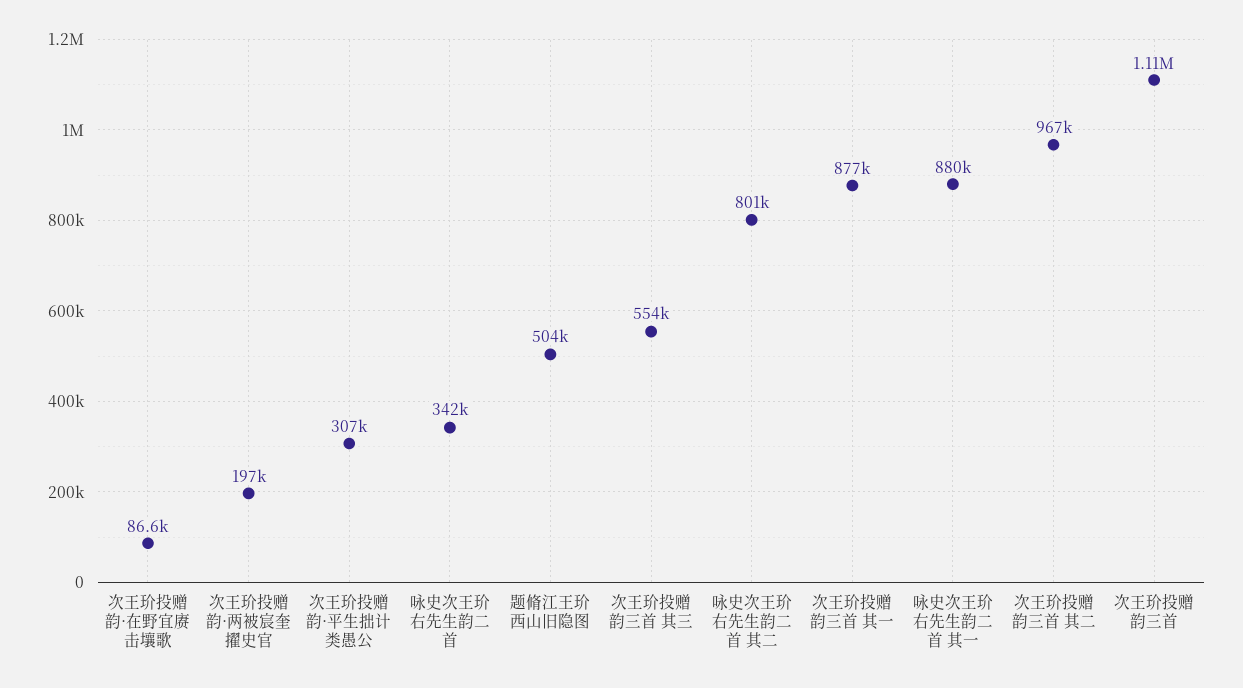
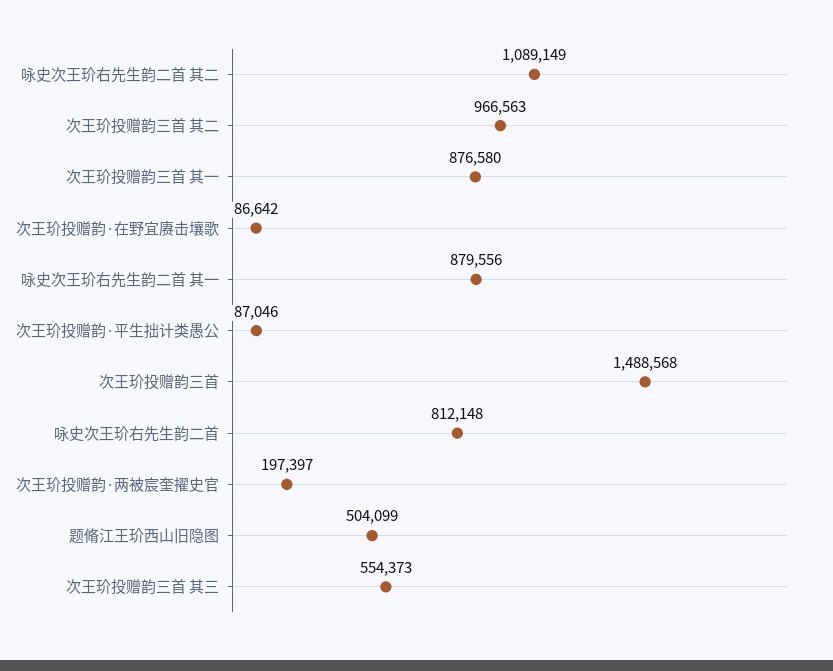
次王玠投赠韵·平生拙计类愚公: 307000 -> 87046
咏史次王玠右先生韵二首: 342000 -> 812148
咏史次王玠右先生韵二首 其二: 801000 -> 1089149
次王玠投赠韵三首: 1110000 -> 1488568

